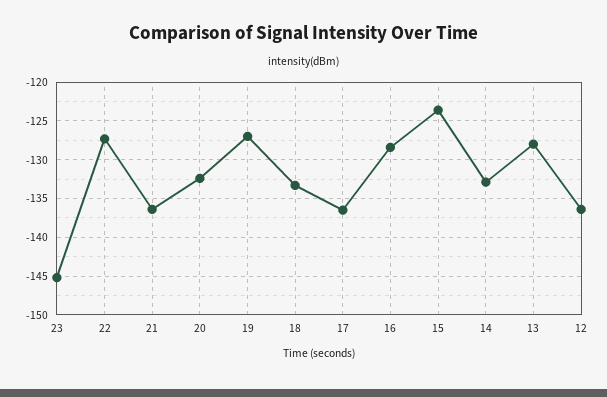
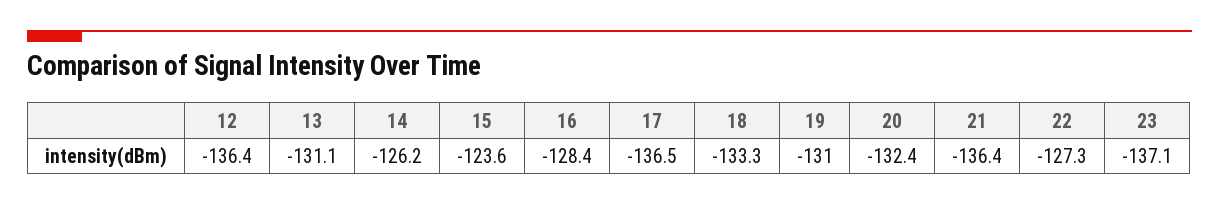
23: -145 -> -137.1
19: -127 -> -131
14: -133 -> -126.2
13: -128 -> -131.1

